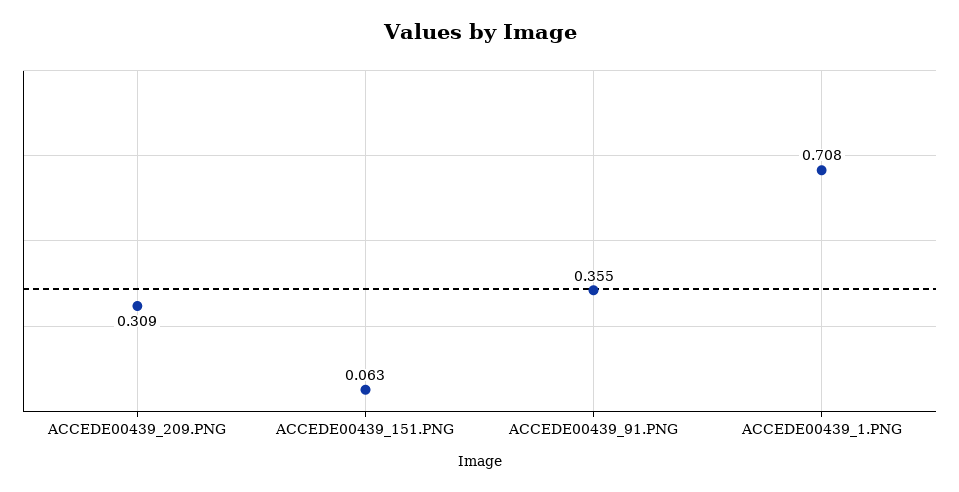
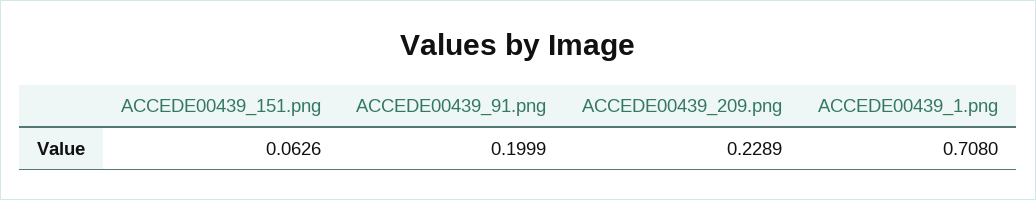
ACCEDE00439_209.PNG: 0.309 -> 0.2289
ACCEDE00439_91.PNG: 0.355 -> 0.1999

